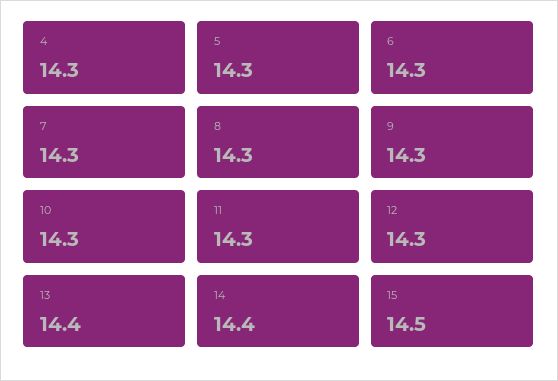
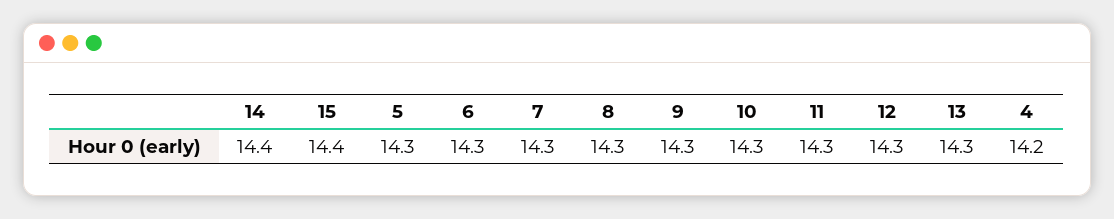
4: 14.3 -> 14.2
13: 14.4 -> 14.3
15: 14.5 -> 14.4

